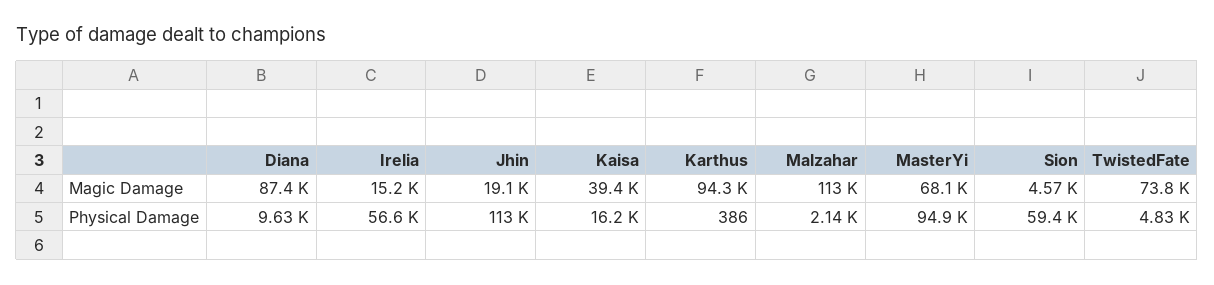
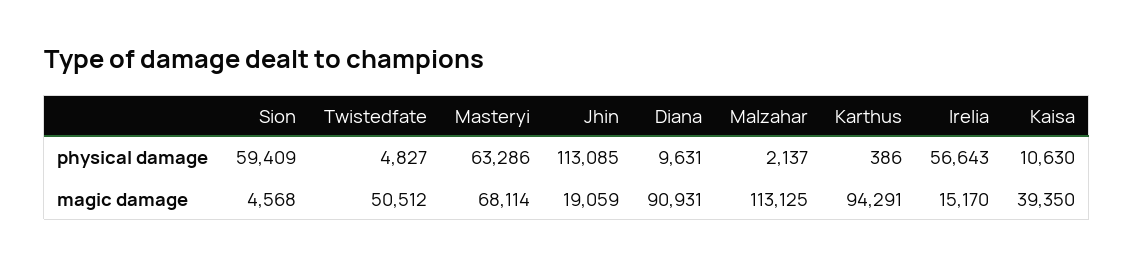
Diana, Magic Damage: 87400 -> 90931
TwistedFate, Magic Damage: 73800 -> 50512
Kaisa, Physical Damage: 16200 -> 10630
MasterYi, Physical Damage: 94900 -> 63286

